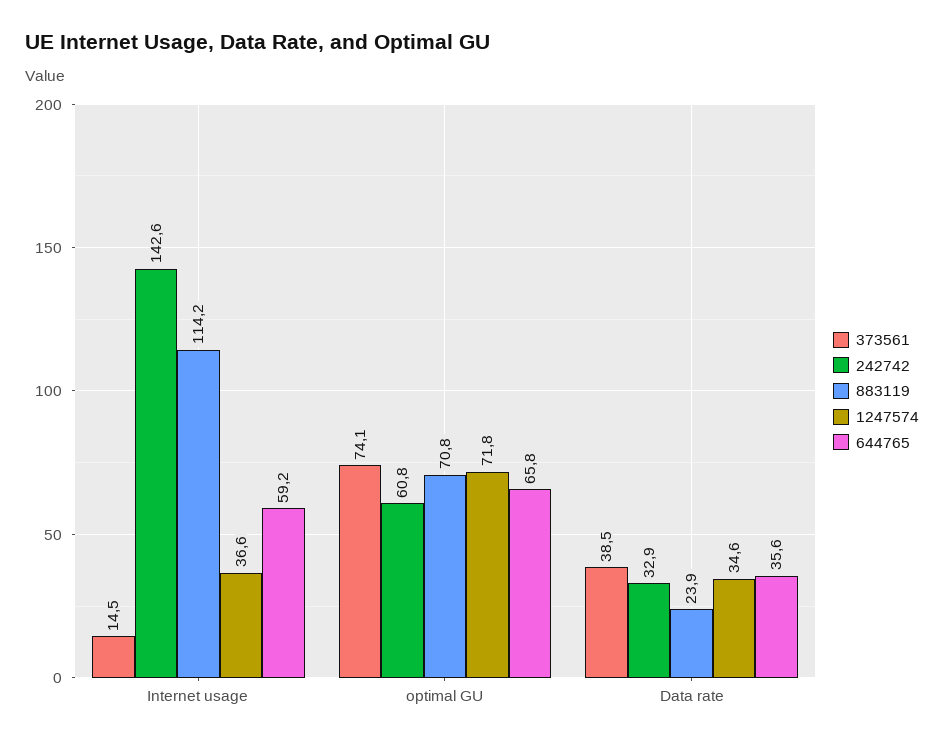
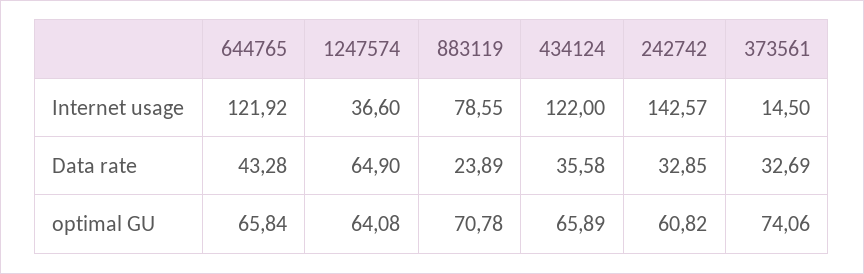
883119, Internet usage: 114.2 -> 78.55
644765, Internet usage: 59.2 -> 121.92
1247574, optimal GU: 71.8 -> 64.08
373561, Data rate: 38.5 -> 32.69
1247574, Data rate: 34.6 -> 64.9
644765, Data rate: 35.6 -> 43.28
434124, Internet usage: none -> 122
434124, Data rate: none -> 35.58
434124, optimal GU: none -> 65.89

